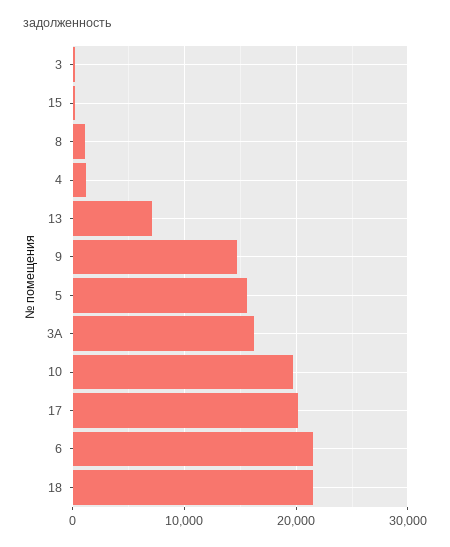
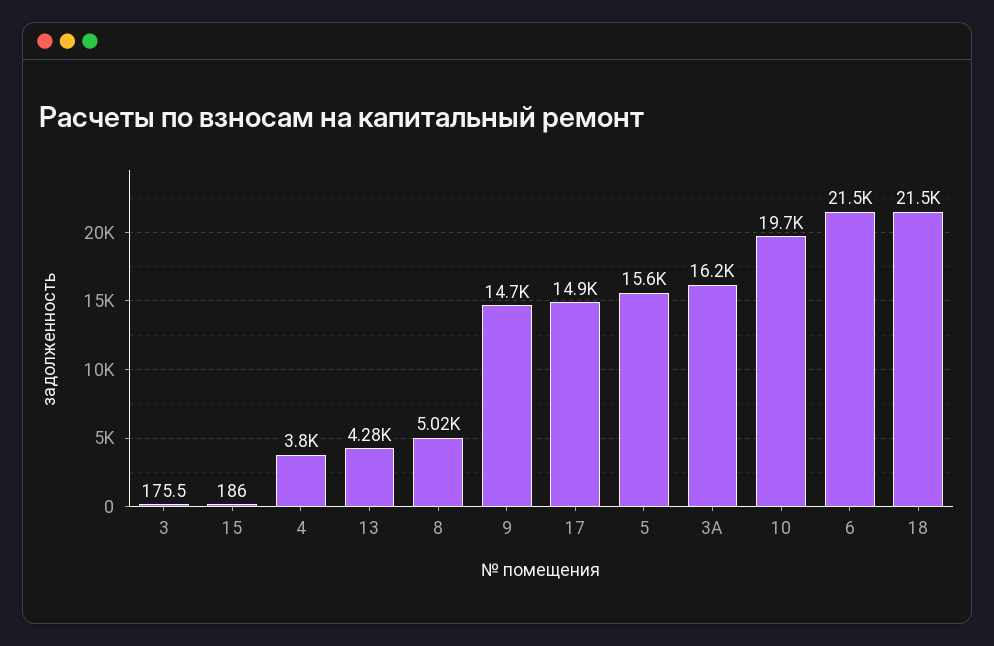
8: 1000 -> 5020
4: 1000 -> 3800
13: 7000 -> 4280
17: 20000 -> 14900

